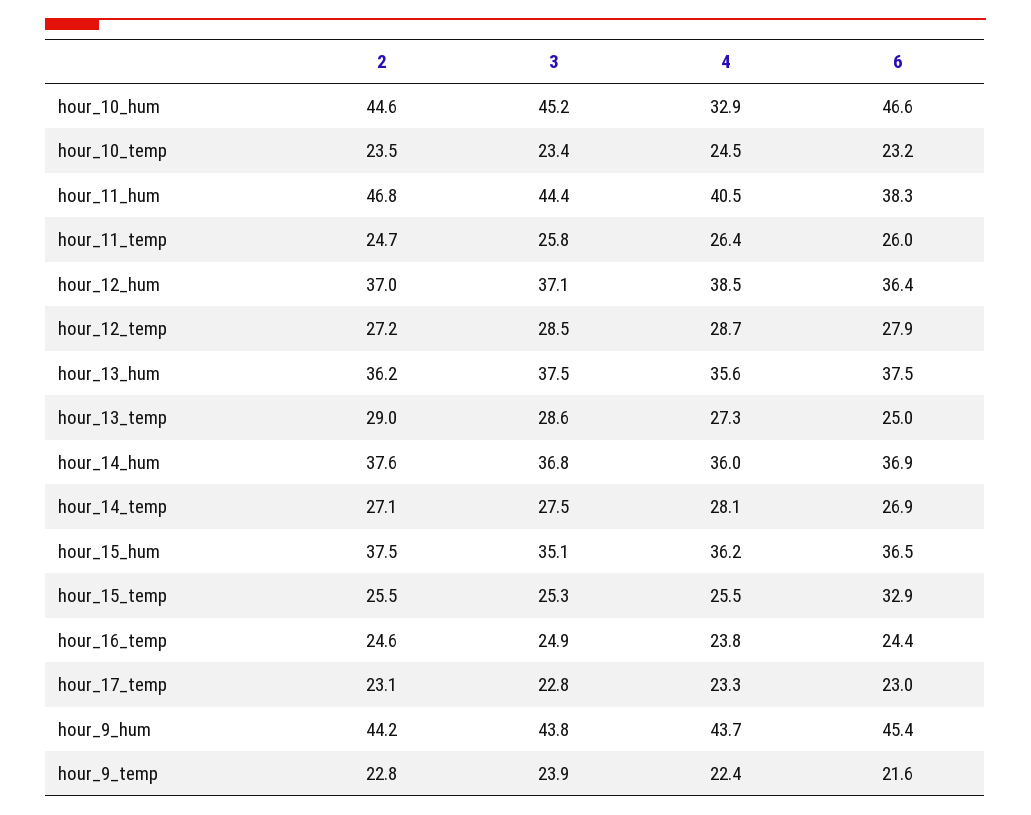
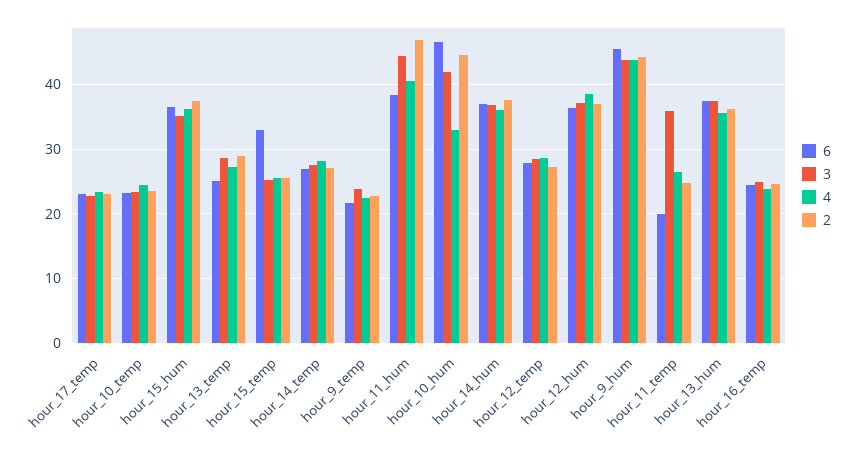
3, hour_10_hum: 45.2 -> 42
3, hour_11_temp: 25.8 -> 36
6, hour_11_temp: 26 -> 20

